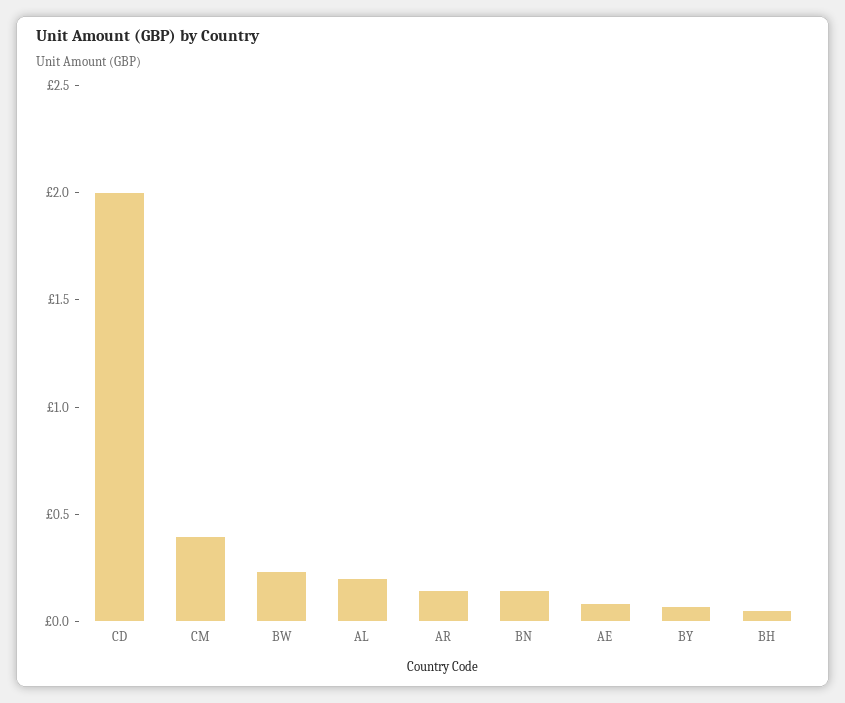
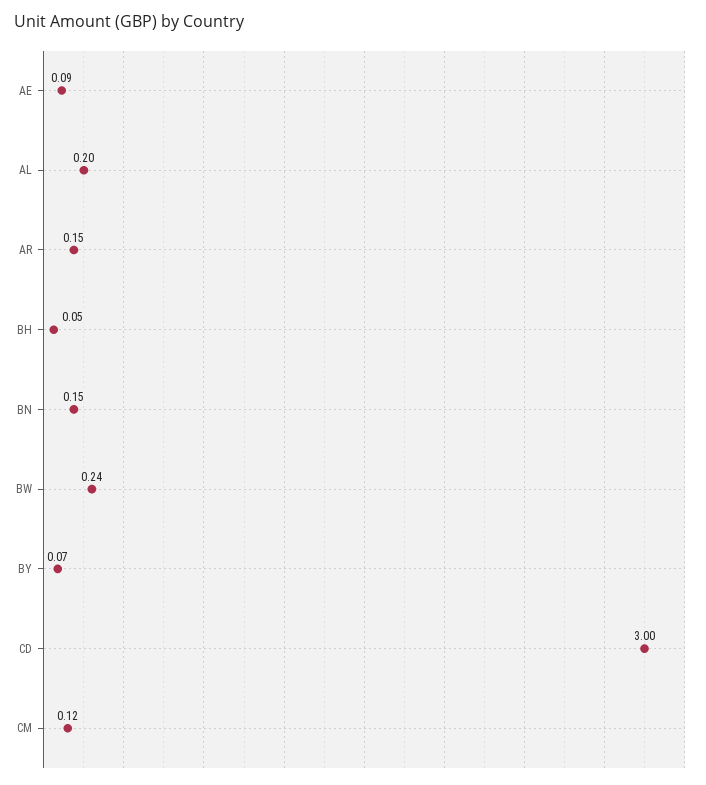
CD: 2 -> 3
CM: 0.4 -> 0.12

